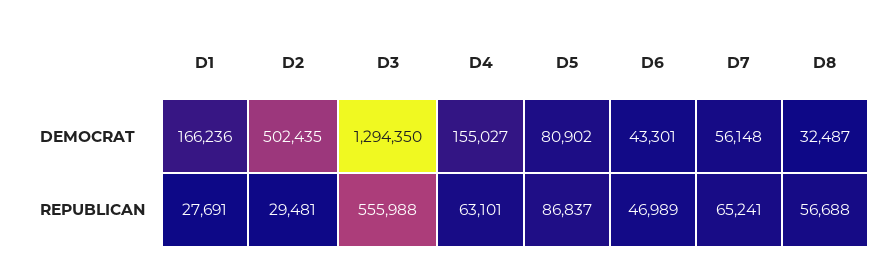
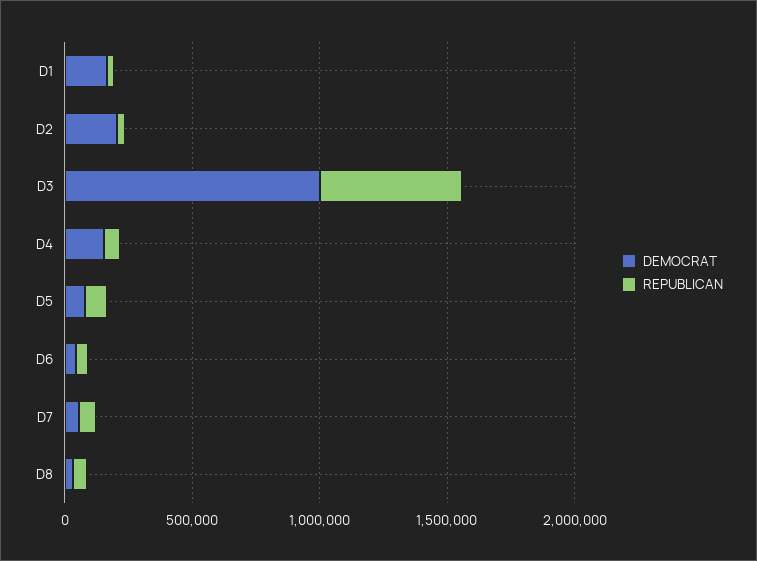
DEMOCRAT, D2: 502435 -> 200000
DEMOCRAT, D3: 1294350 -> 1000000

